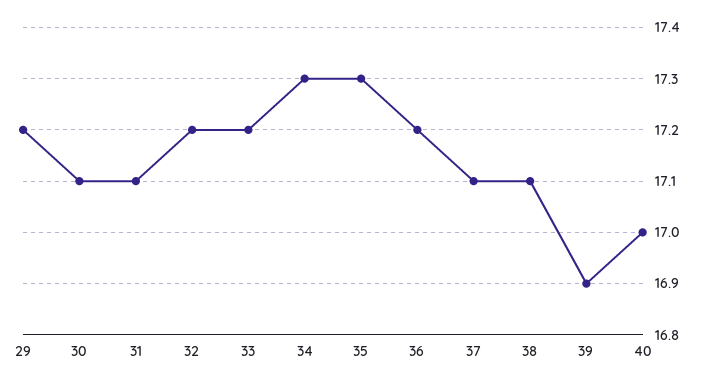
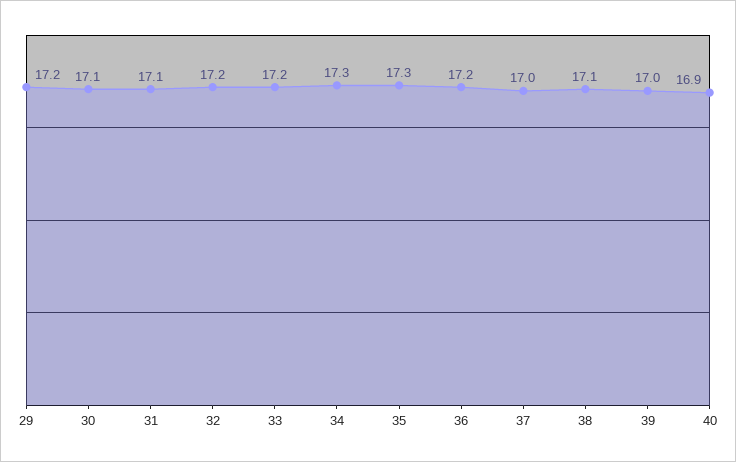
37: 17.1 -> 17
39: 16.9 -> 17
40: 17 -> 16.9

